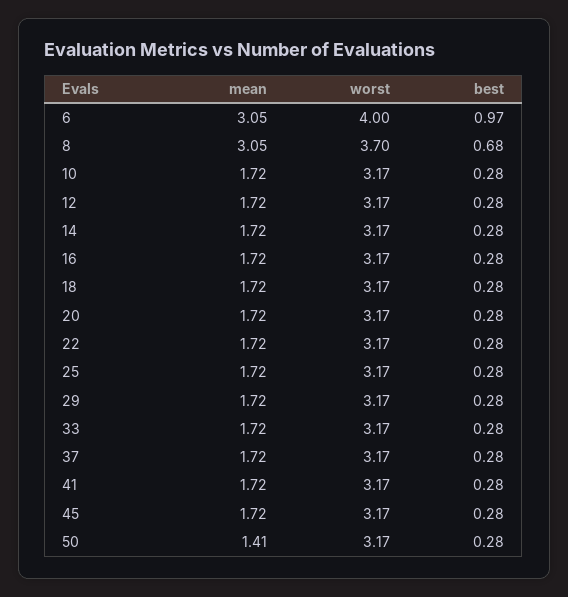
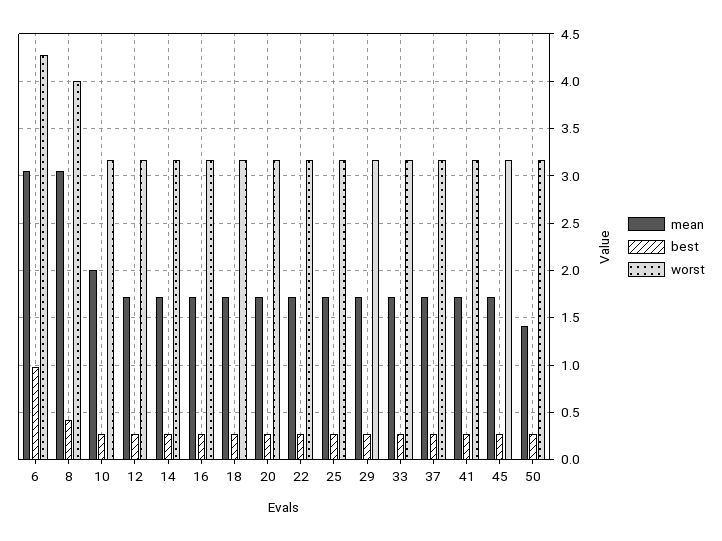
worst, 6: 4 -> 4.3
worst, 8: 3.7 -> 4
best, 8: 0.68 -> 0.4
mean, 10: 1.72 -> 2

